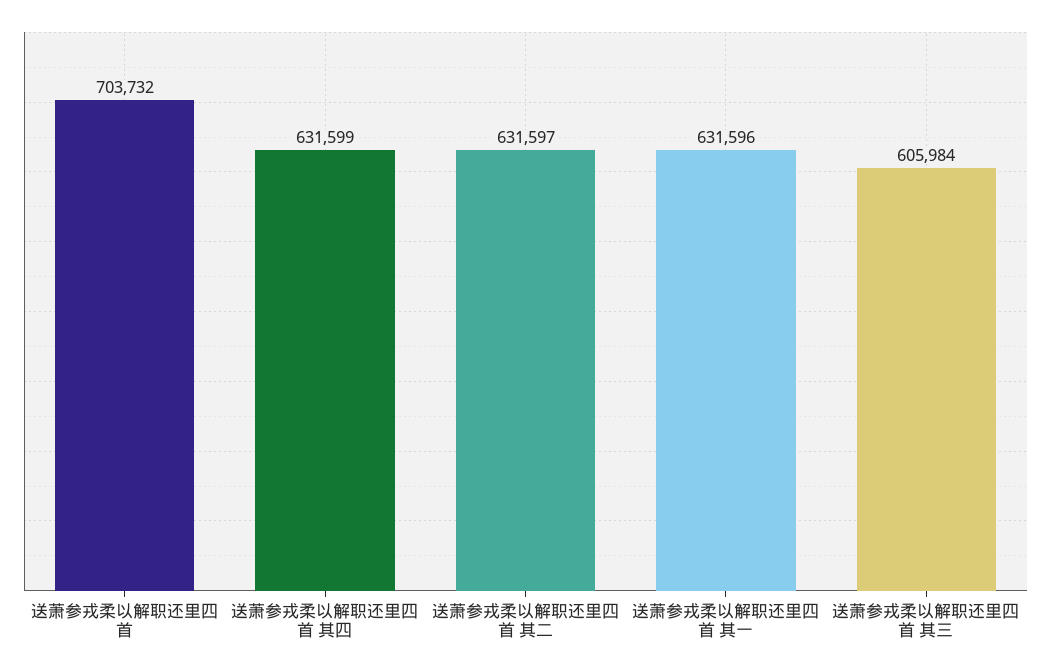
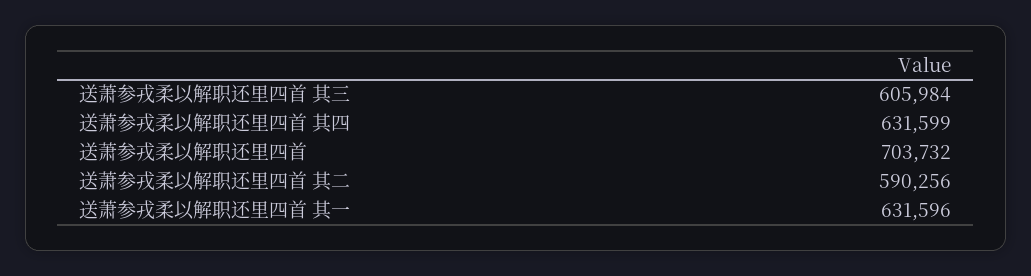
送萧参戎柔以解职还里四首 其二: 631597 -> 590256

